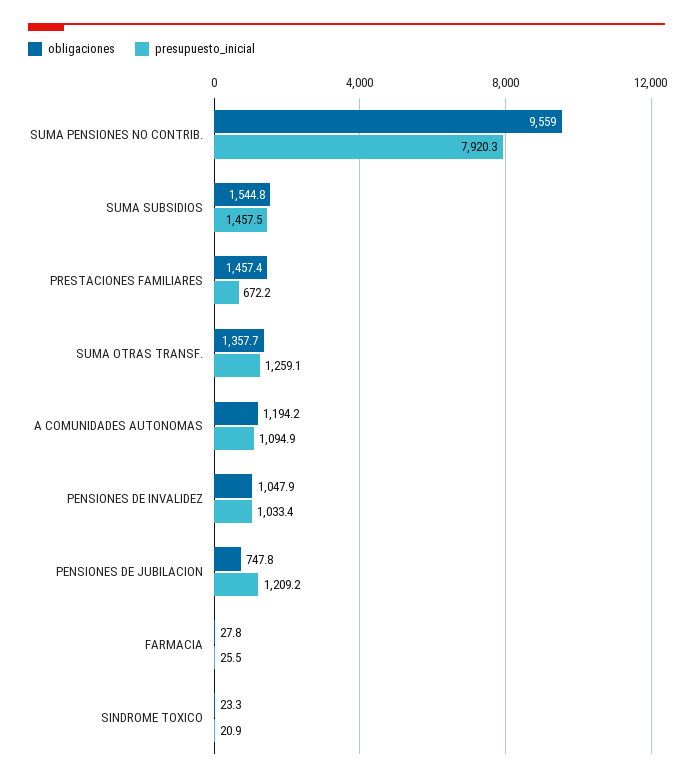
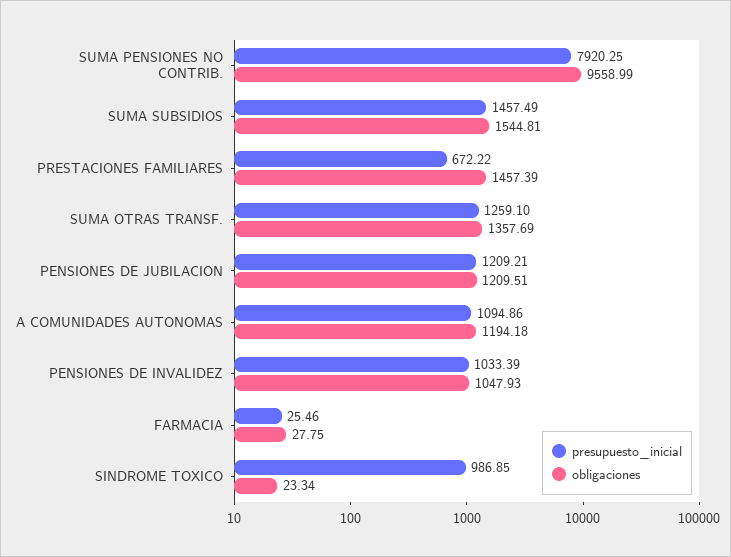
obligaciones, PENSIONES DE JUBILACION: 747.8 -> 1209.51
presupuesto_inicial, SINDROME TOXICO: 20.9 -> 986.85

